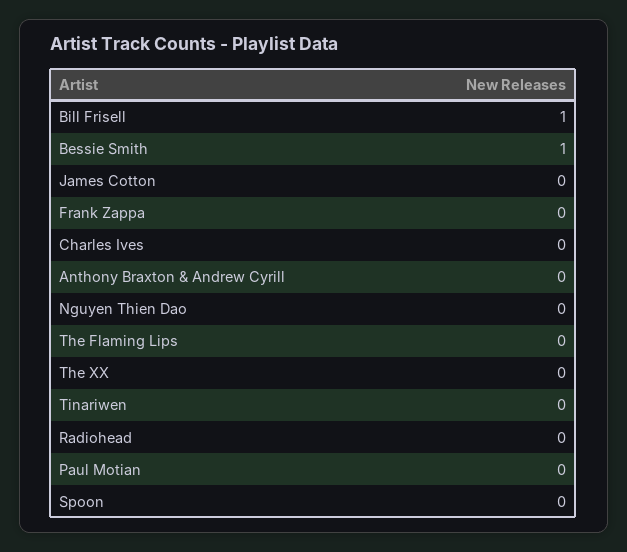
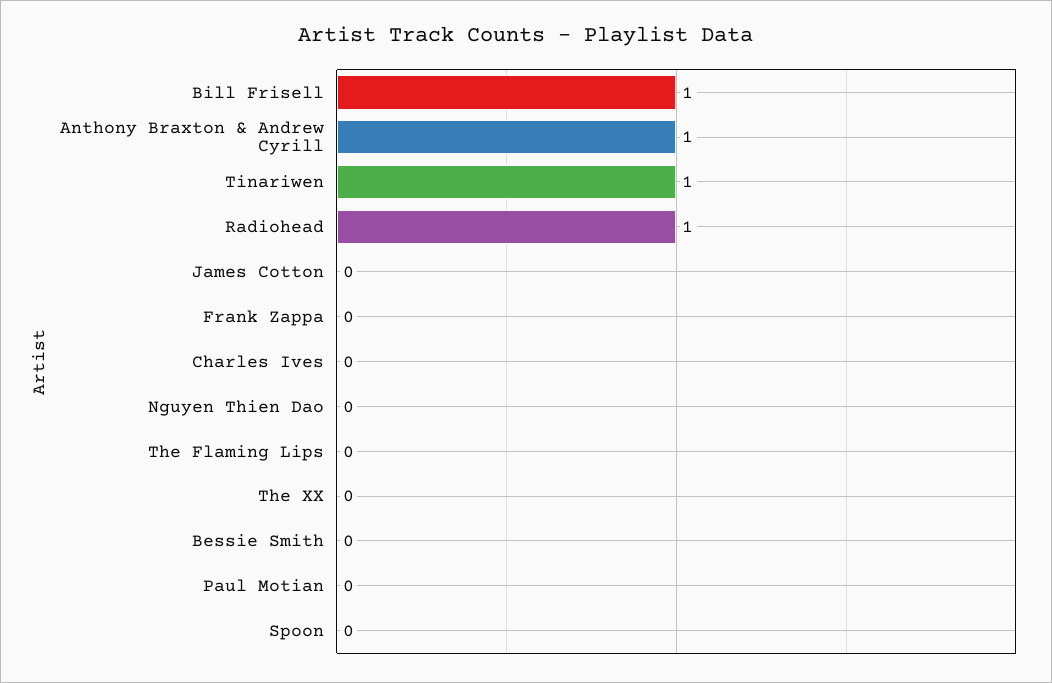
Bessie Smith: 1 -> 0
Anthony Braxton & Andrew Cyrill: 0 -> 1
Tinariwen: 0 -> 1
Radiohead: 0 -> 1

